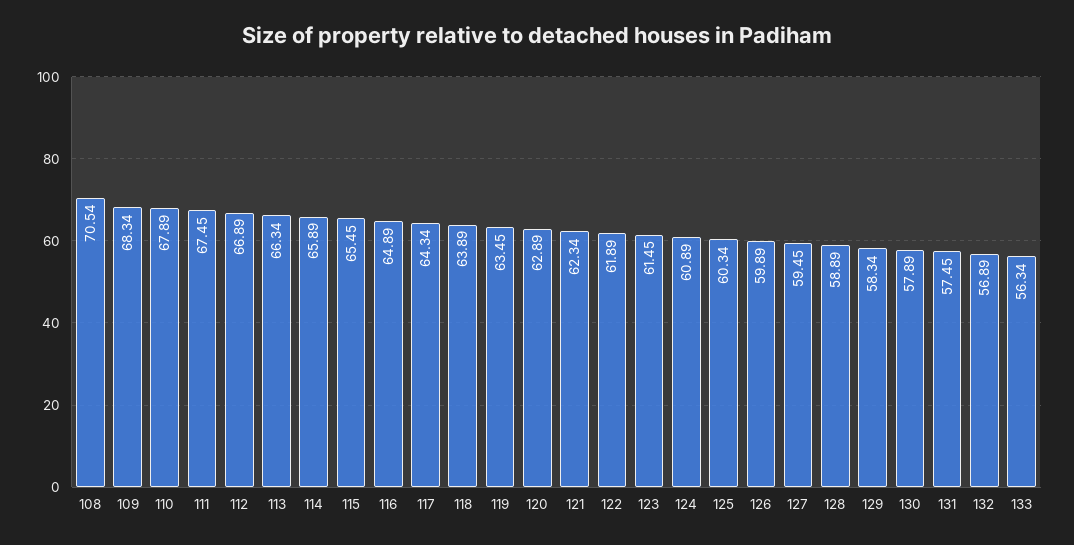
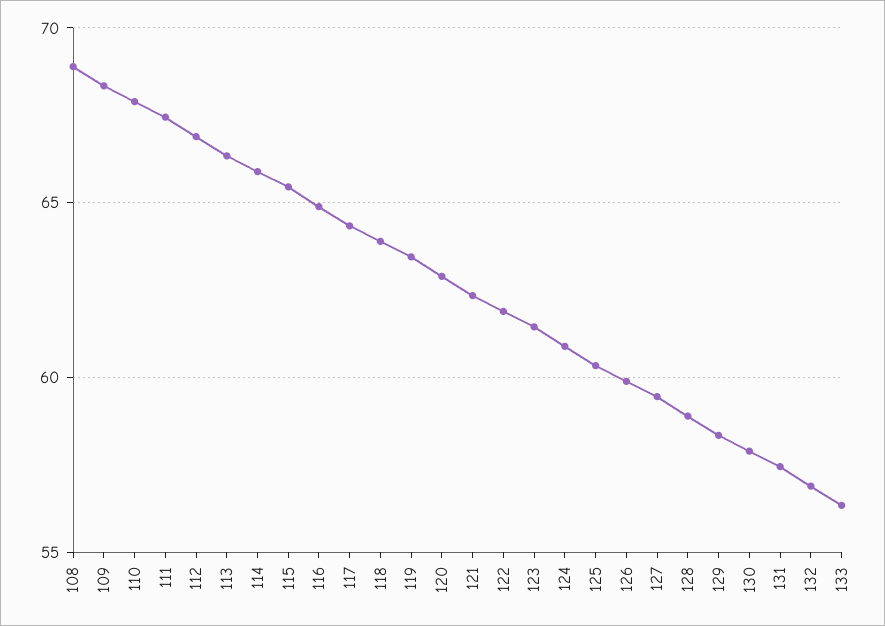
108: 70.54 -> 69

